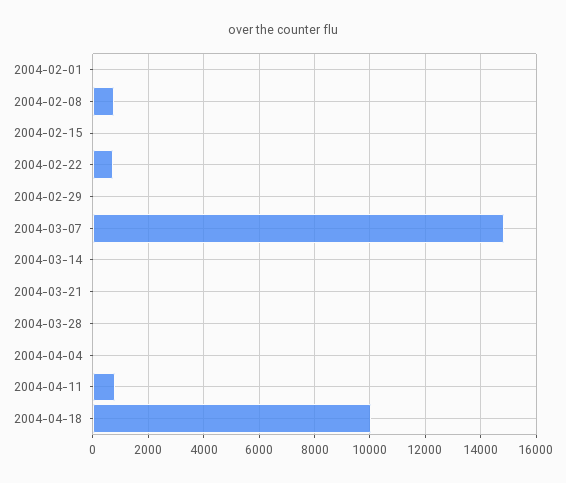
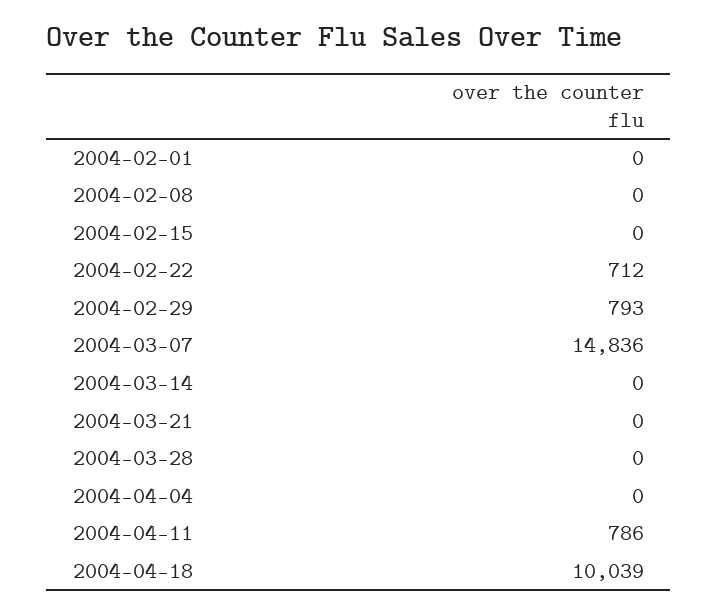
2004-02-08: 750 -> 0
2004-02-29: 0 -> 793

